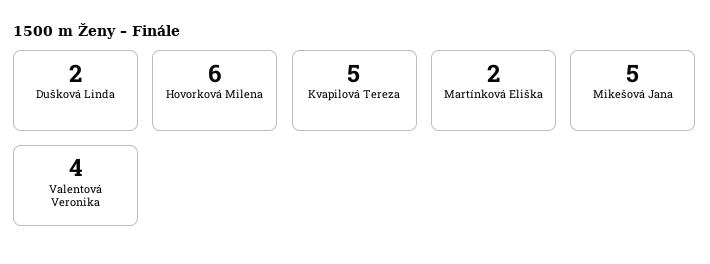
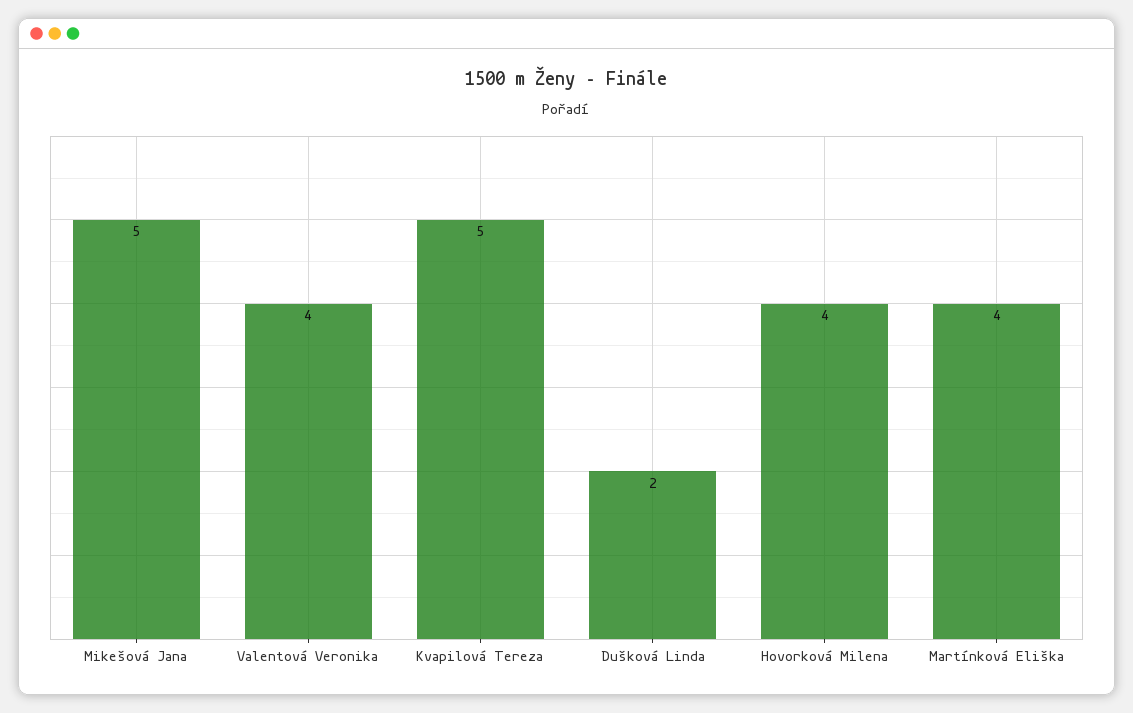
Hovorková Milena: 6 -> 4
Martínková Eliška: 2 -> 4

